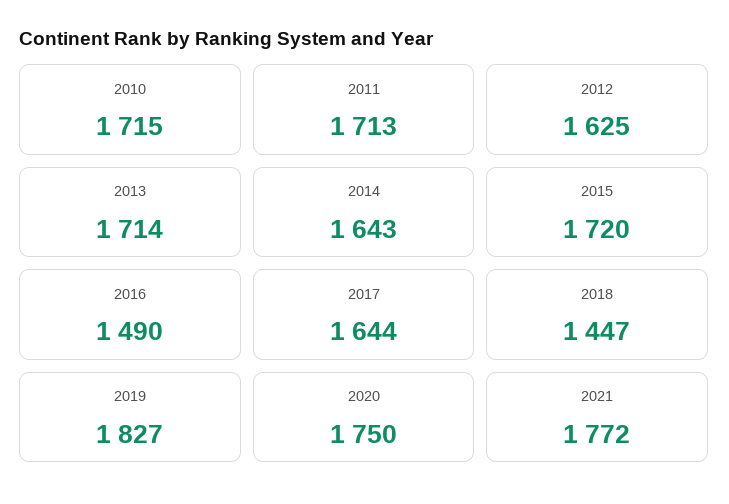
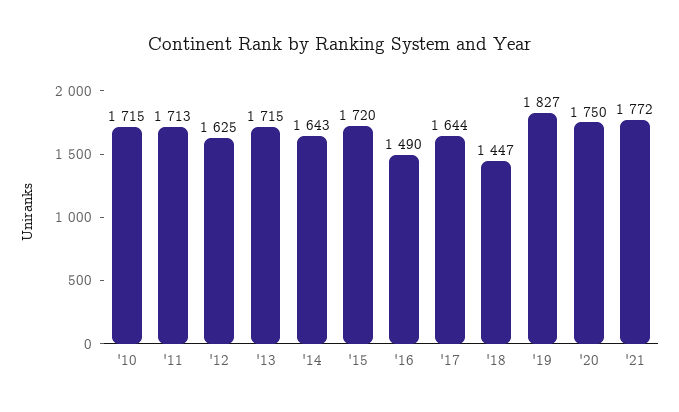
2013: 1714 -> 1715

